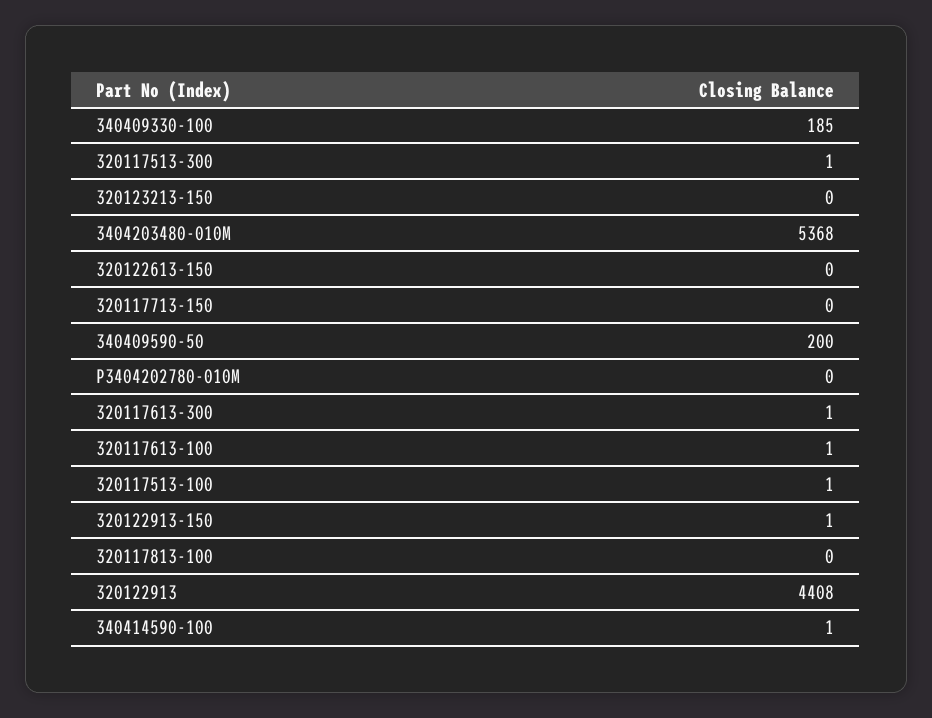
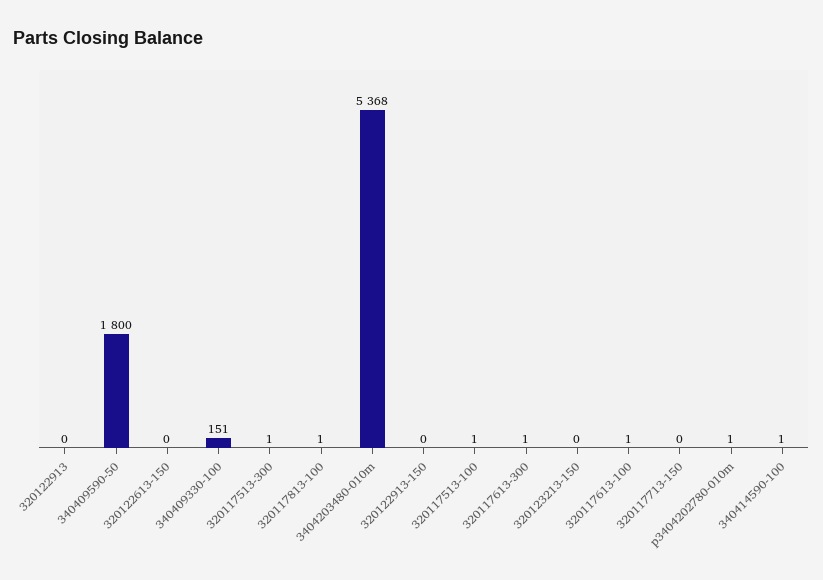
340409330-100: 185 -> 151
340409590-50: 200 -> 1800
P3404202780-010M: 0 -> 1
320122913-150: 1 -> 0
320117813-100: 0 -> 1
320122913: 4408 -> 0

